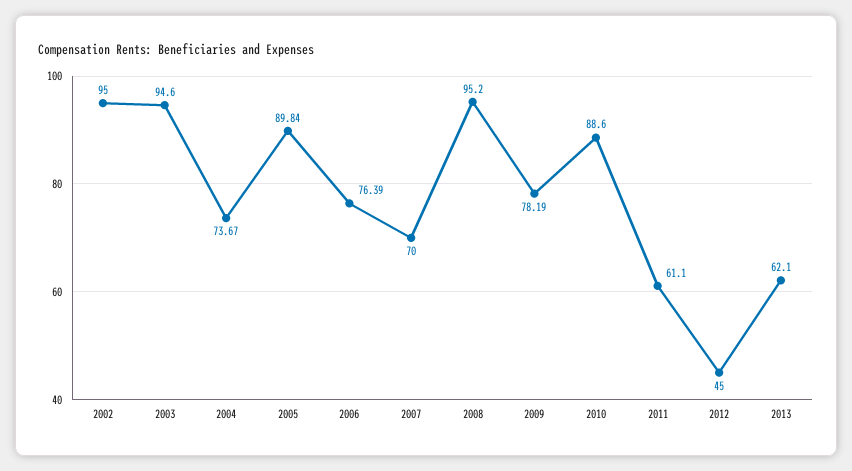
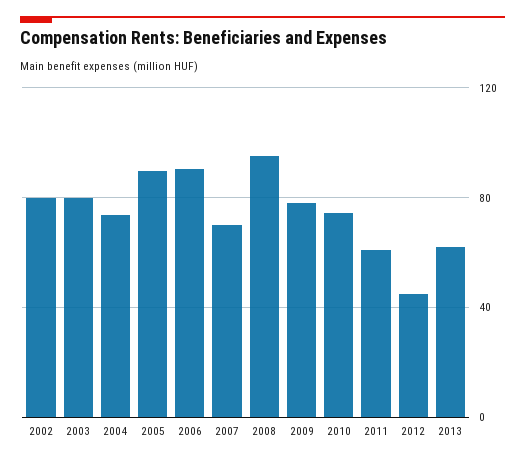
2002: 95 -> 80
2003: 94.6 -> 80
2006: 76.39 -> 90
2010: 88.6 -> 75

